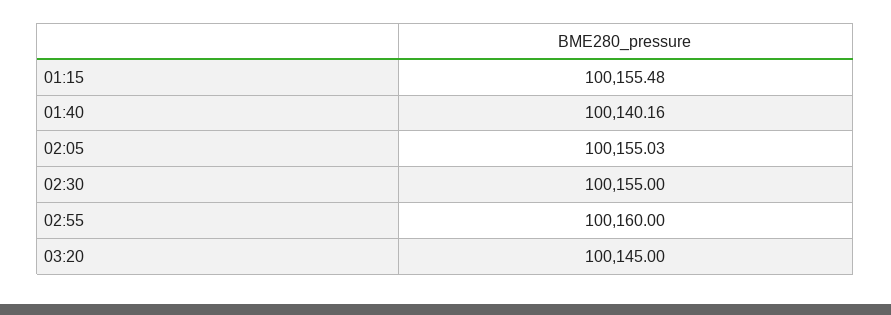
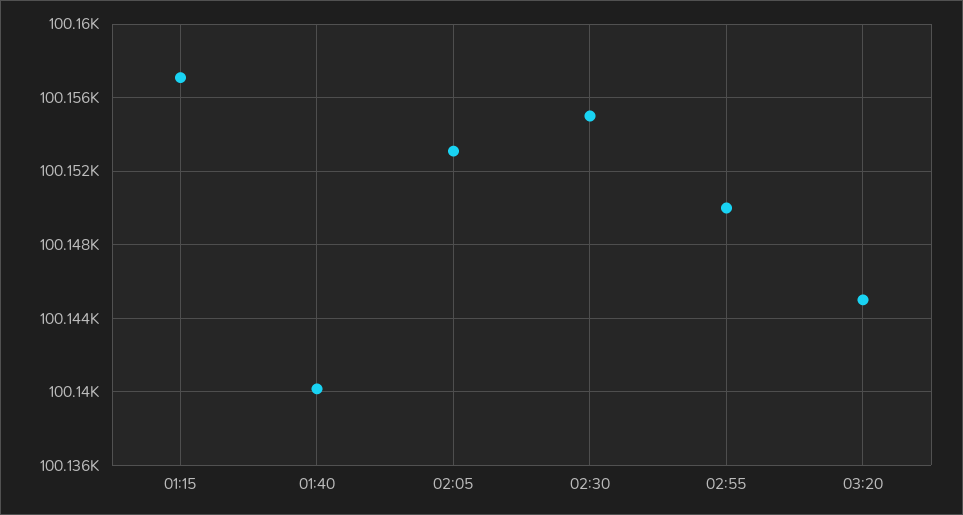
01:15: 100155.48 -> 100157
02:05: 100155.03 -> 100153
02:55: 100160 -> 100150

